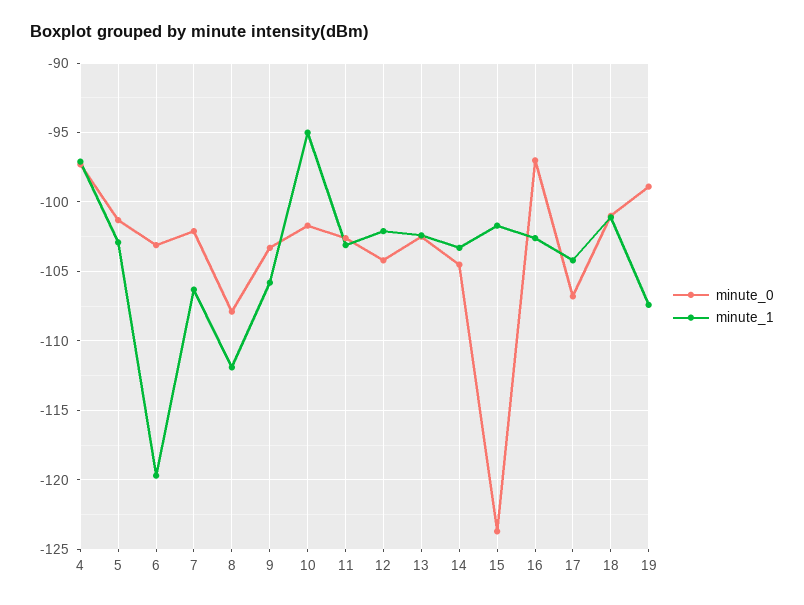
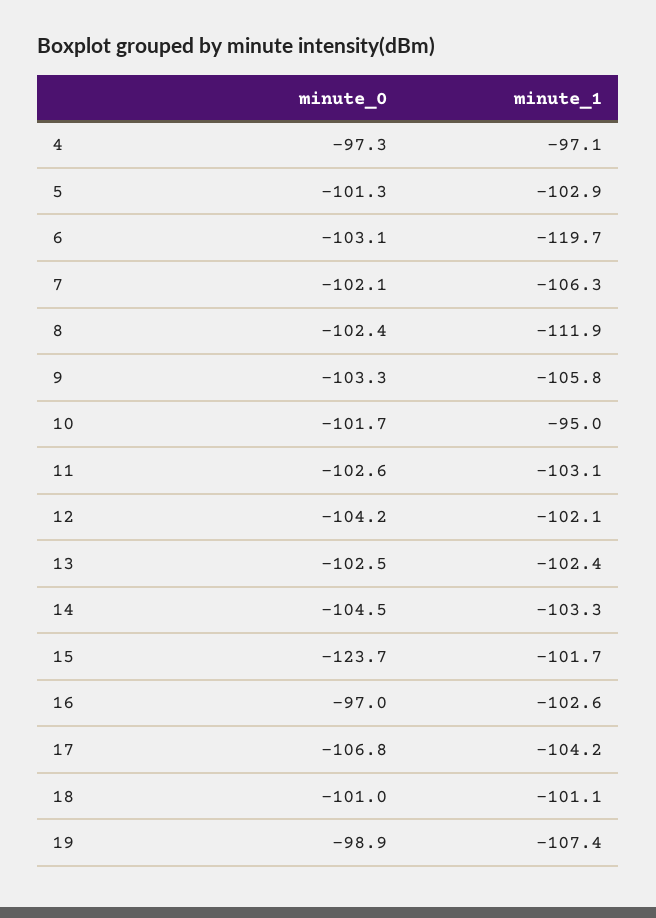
minute_0, 8: -108 -> -102.4

